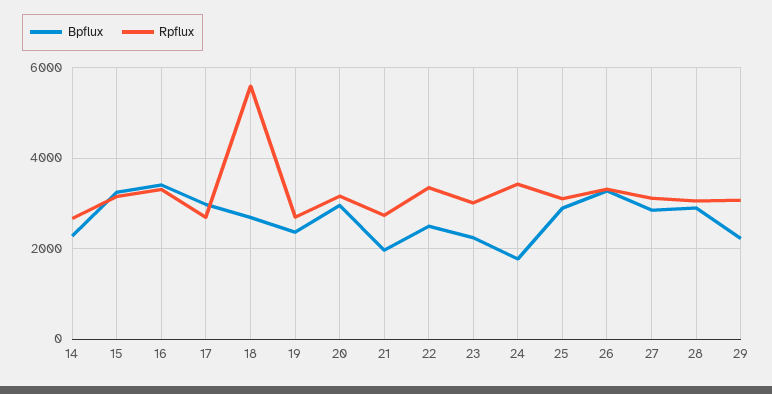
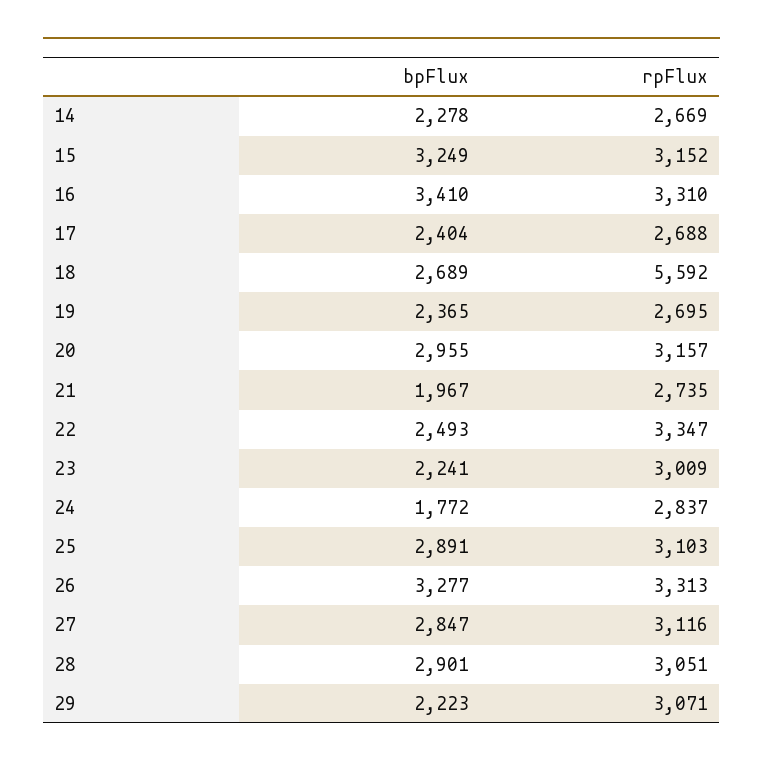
Bpflux, 17: 3000 -> 2404
Rpflux, 24: 3400 -> 2837

